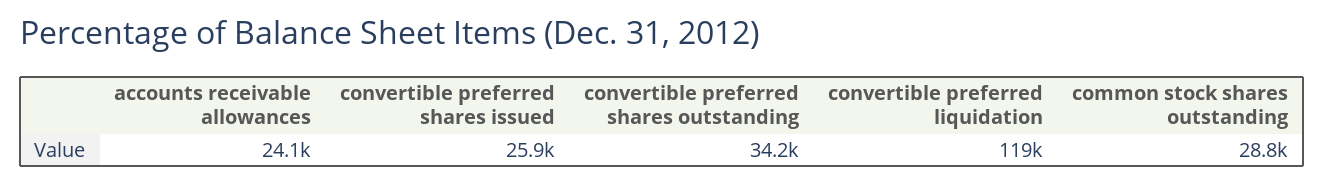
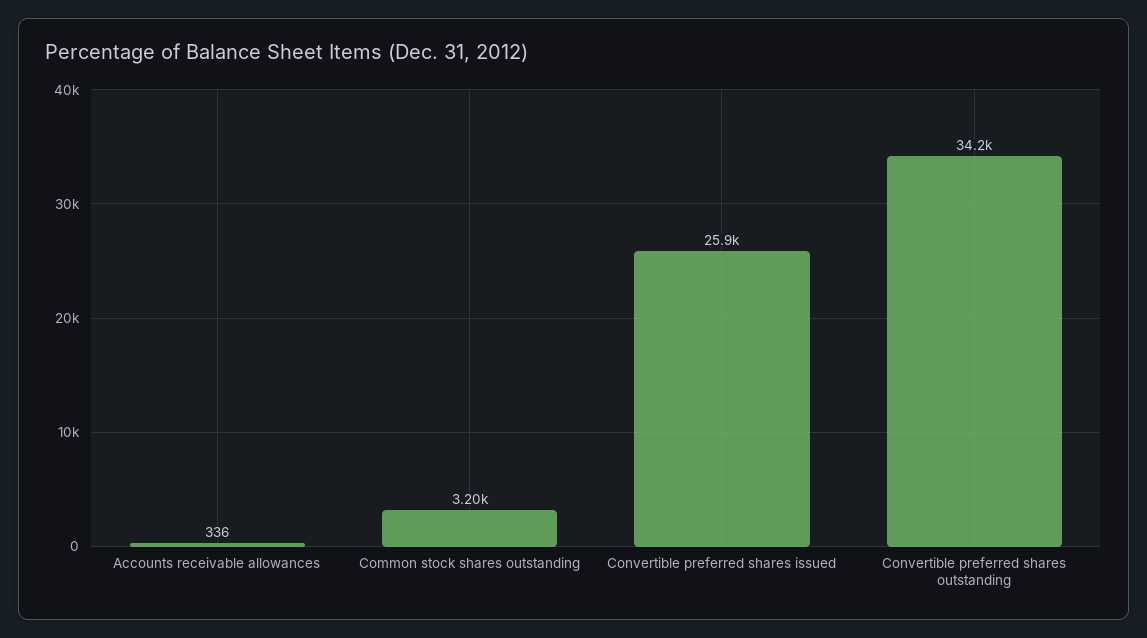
accounts receivable allowances: 24100 -> 336
convertible preferred liquidation: 119000 -> none
common stock shares outstanding: 28800 -> 3200

